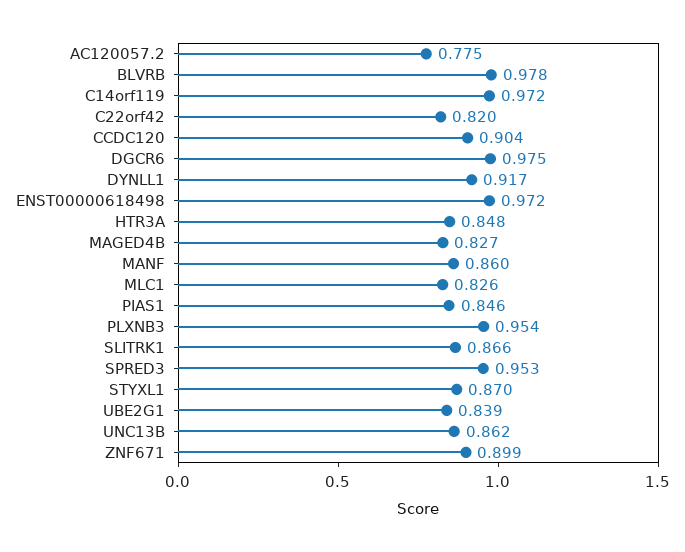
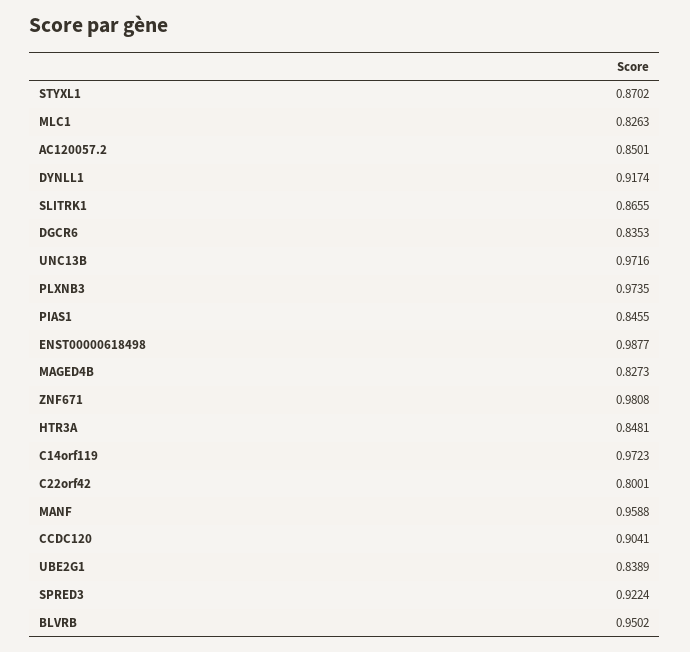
AC120057.2: 0.775 -> 0.8501
BLVRB: 0.978 -> 0.9502
C22orf42: 0.82 -> 0.8001
DGCR6: 0.975 -> 0.8353
ENST00000618498: 0.972 -> 0.9877
MANF: 0.86 -> 0.9588
PLXNB3: 0.954 -> 0.9735
SPRED3: 0.953 -> 0.9224
UNC13B: 0.862 -> 0.9716
ZNF671: 0.899 -> 0.9808

